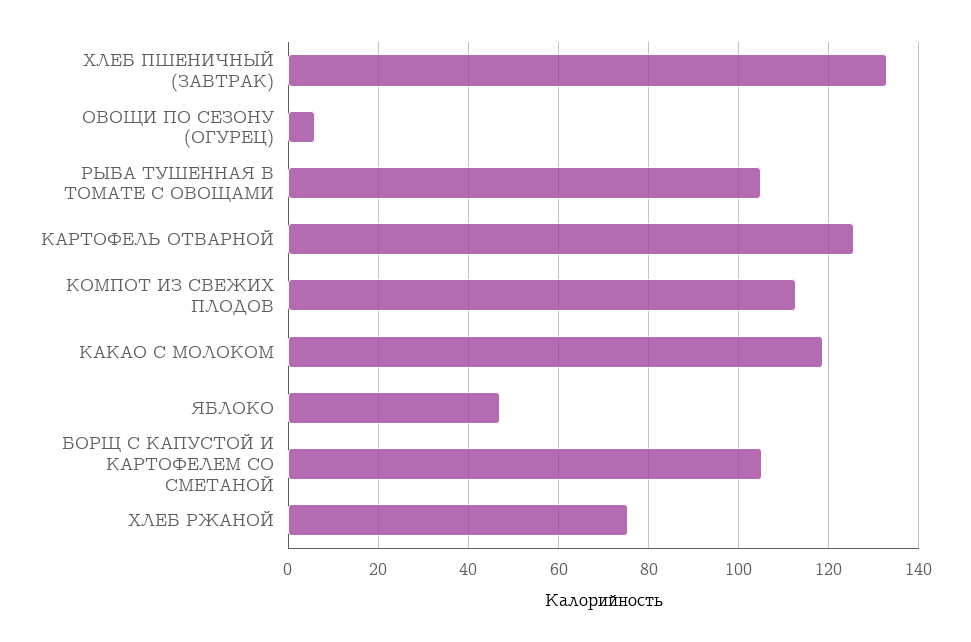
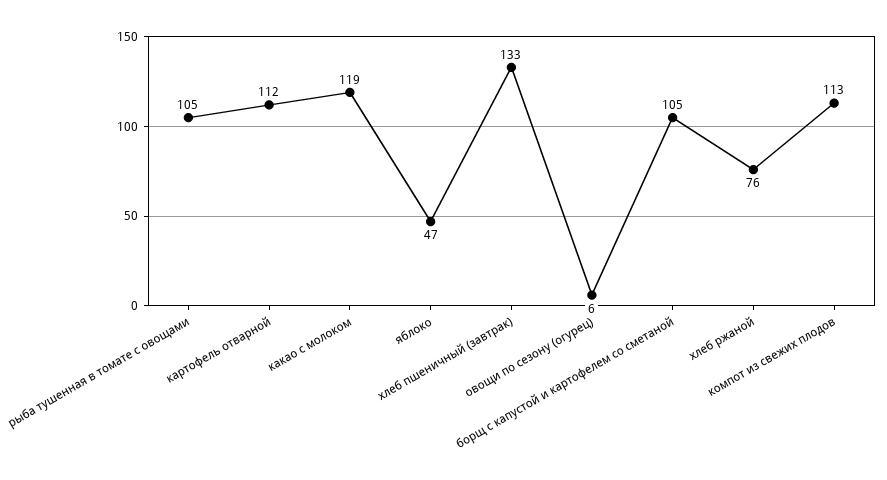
КАРТОФЕЛЬ ОТВАРНОЙ: 126 -> 112

